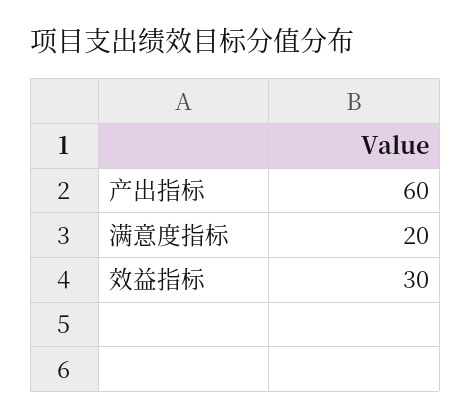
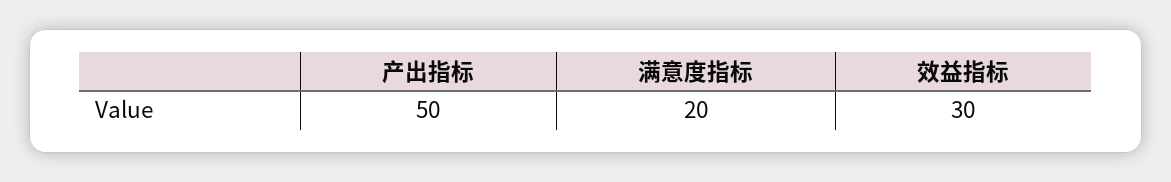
产出指标: 60 -> 50

